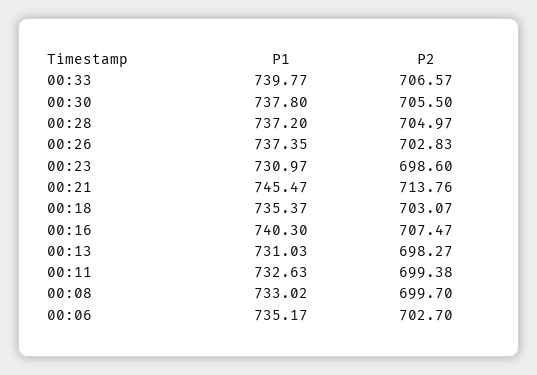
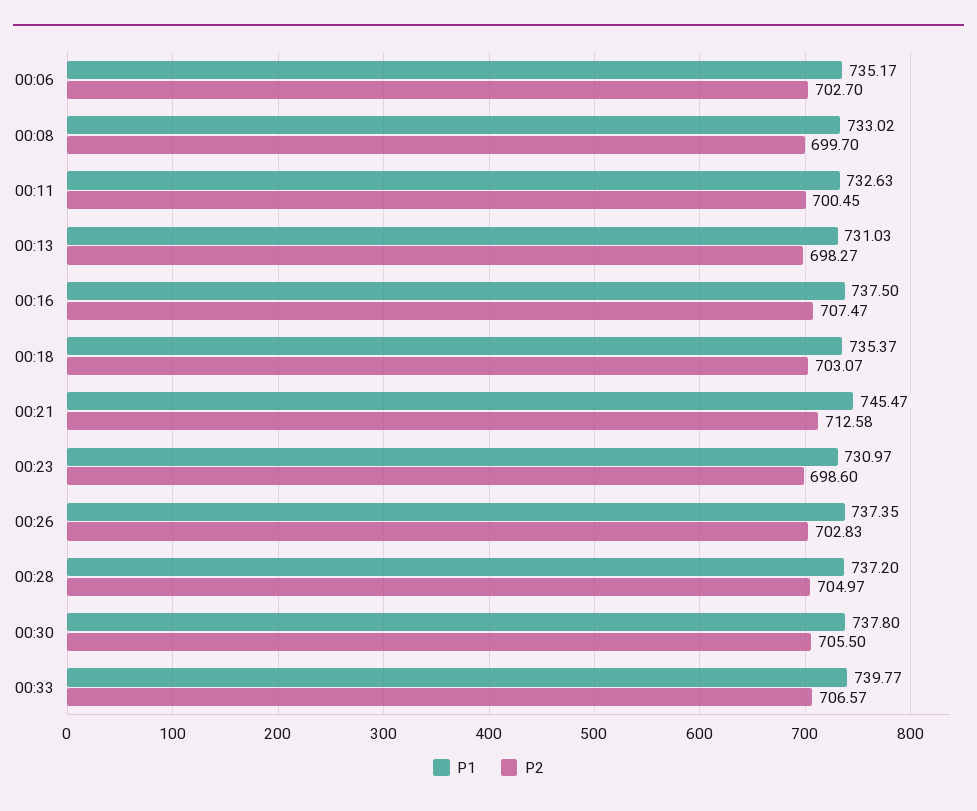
P2, 00:21: 713.76 -> 712.58
P1, 00:16: 740.3 -> 737.5
P2, 00:11: 699.38 -> 700.45

